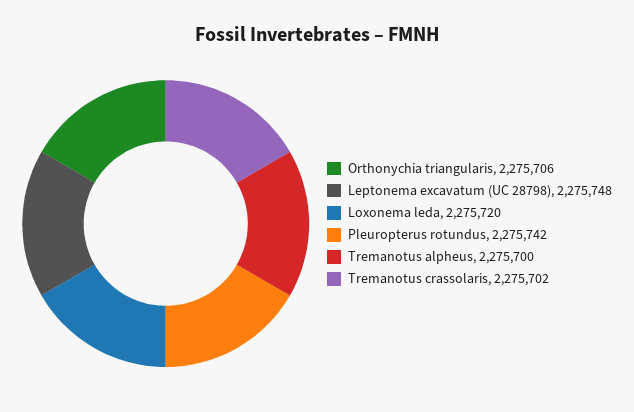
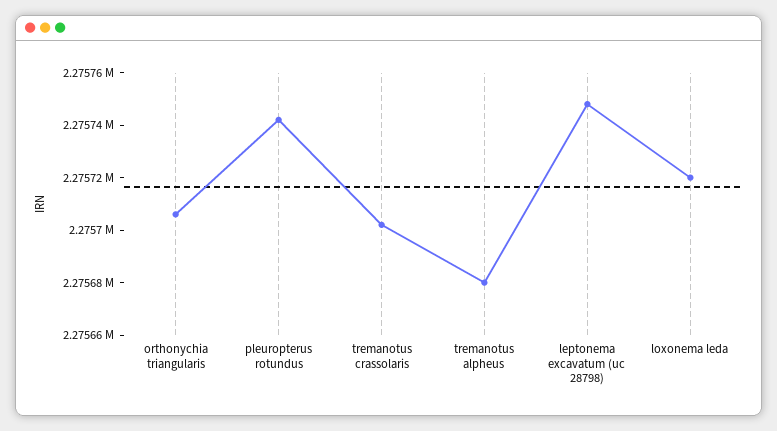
Tremanotus alpheus: 2275700 -> 2275680

